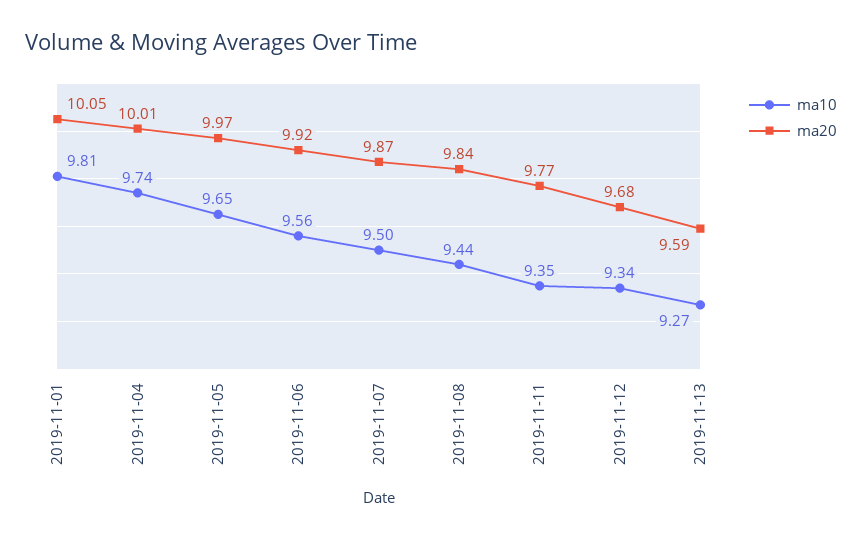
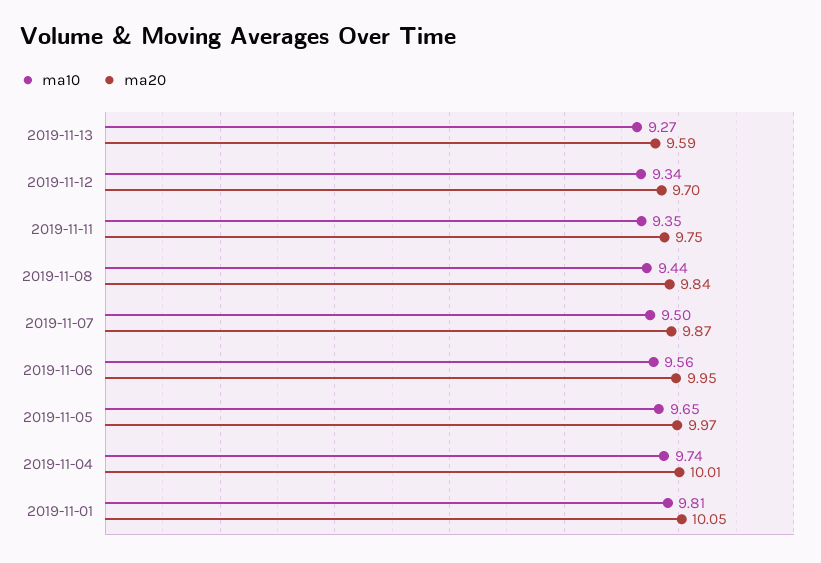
ma20, 2019-11-06: 9.92 -> 9.95
ma20, 2019-11-11: 9.77 -> 9.75
ma20, 2019-11-12: 9.68 -> 9.7

